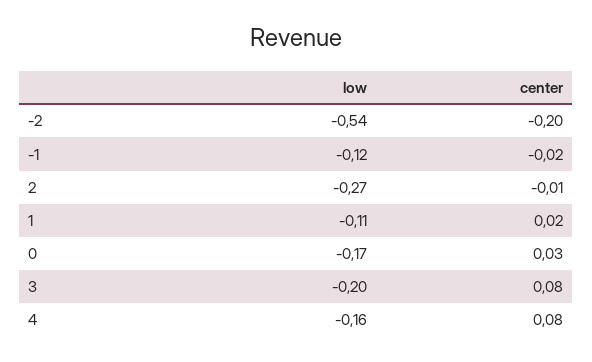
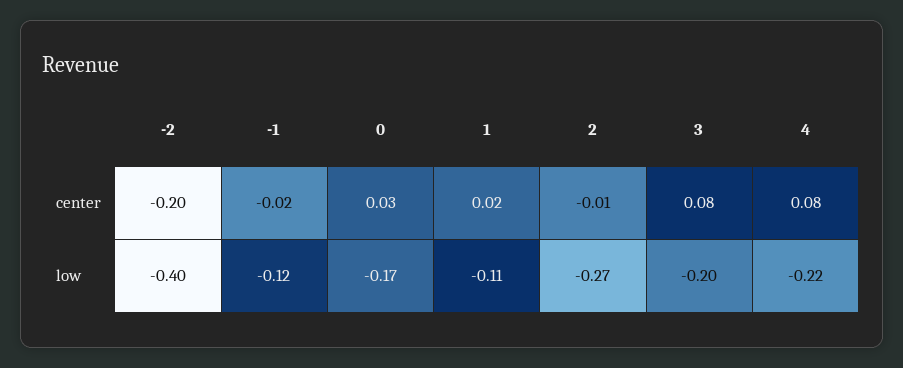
low, -2: -0.54 -> -0.4
low, 4: -0.16 -> -0.22

